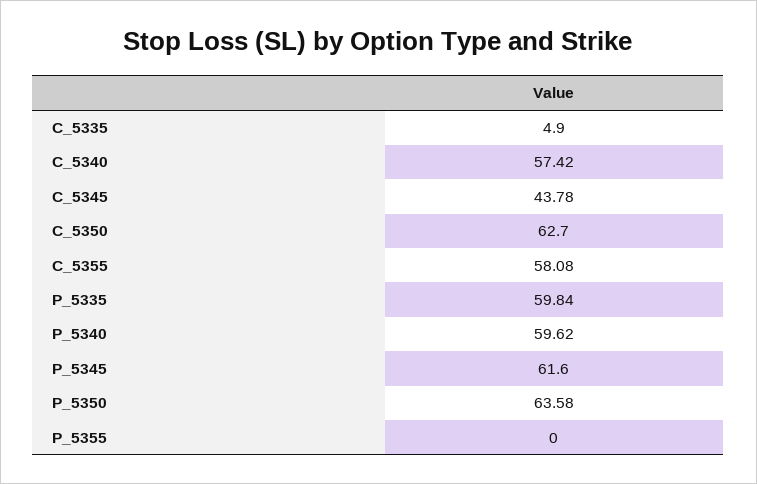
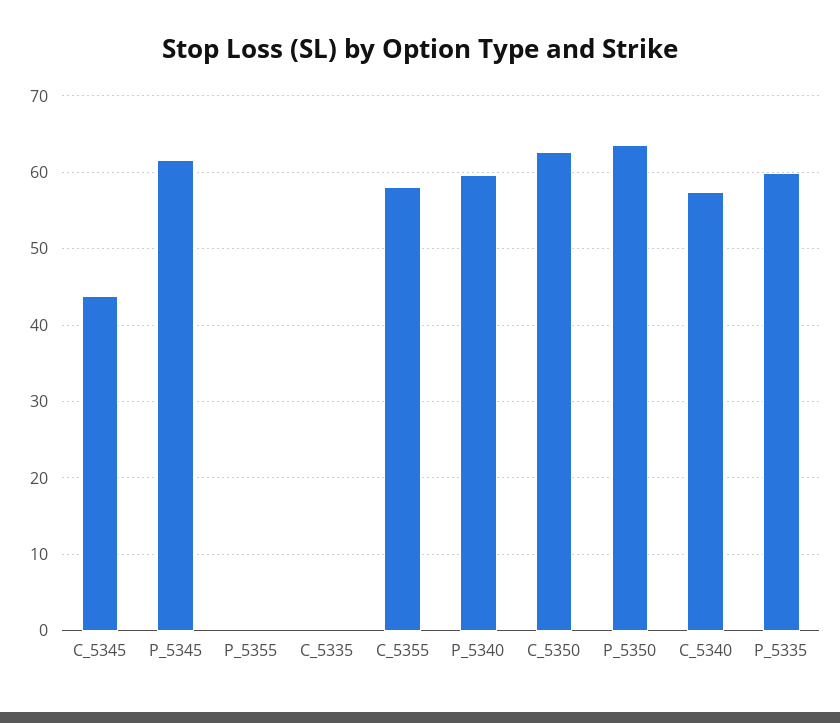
C_5335: 4.9 -> 0

